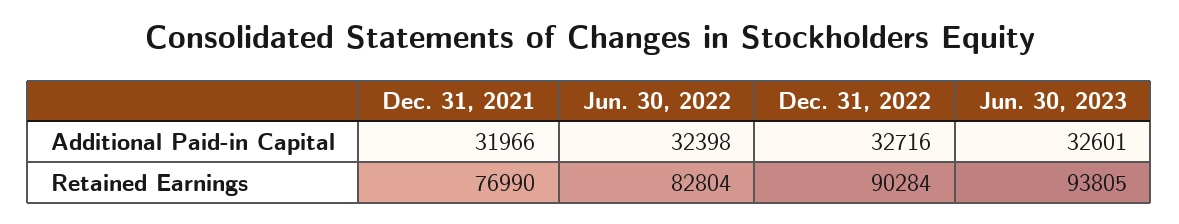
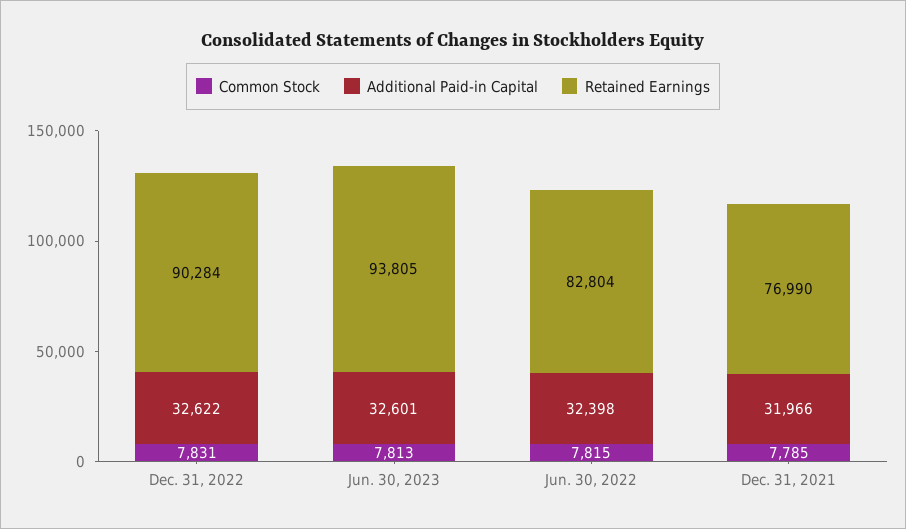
Additional Paid-in Capital, Dec. 31, 2022: 32716 -> 32622
Common Stock, Dec. 31, 2022: none -> 7831
Common Stock, Jun. 30, 2023: none -> 7813
Common Stock, Jun. 30, 2022: none -> 7815
Common Stock, Dec. 31, 2021: none -> 7785

